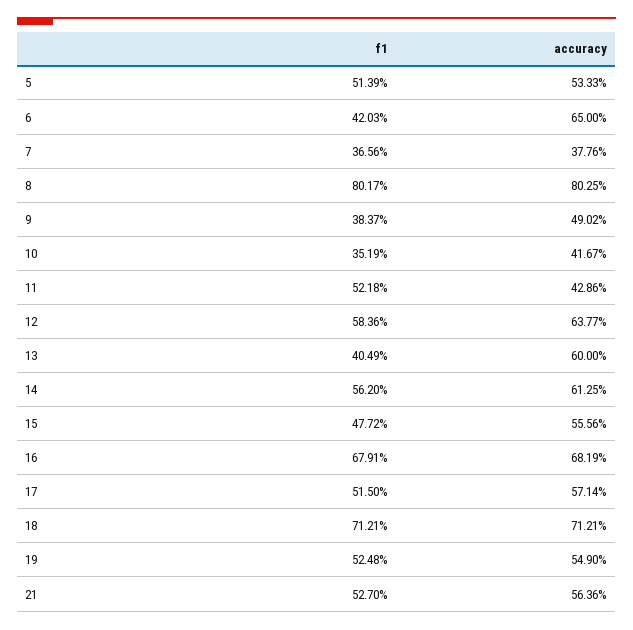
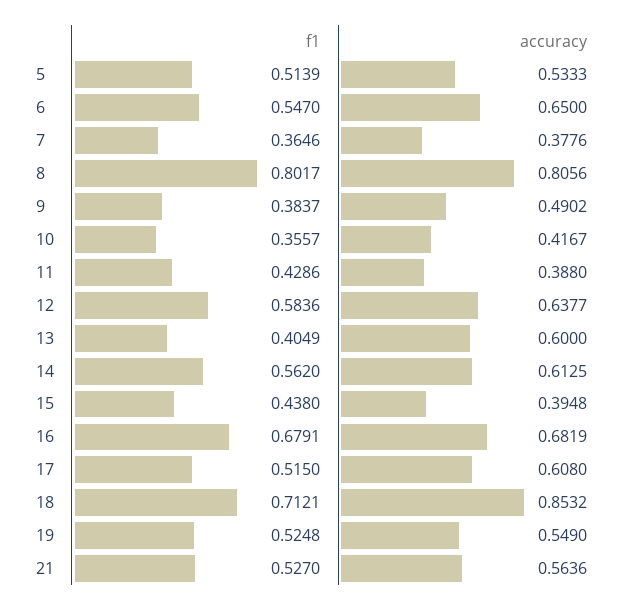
f1, 6: 0.4203 -> 0.547
f1, 7: 0.3656 -> 0.3646
accuracy, 8: 0.8025 -> 0.8056
f1, 10: 0.3519 -> 0.3557
f1, 11: 0.5218 -> 0.4286
accuracy, 11: 0.4286 -> 0.388
f1, 15: 0.4772 -> 0.438
accuracy, 15: 0.5556 -> 0.3948
accuracy, 17: 0.5714 -> 0.608
accuracy, 18: 0.7121 -> 0.8532

